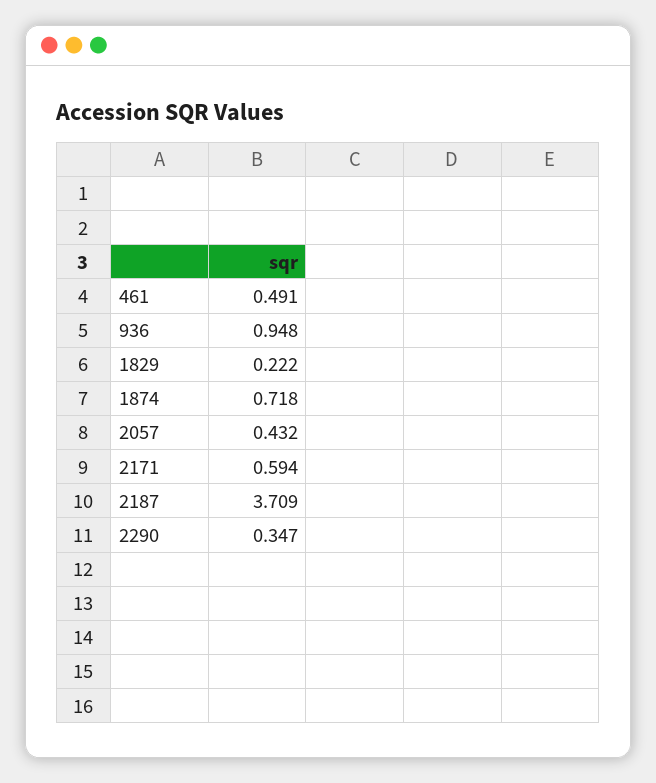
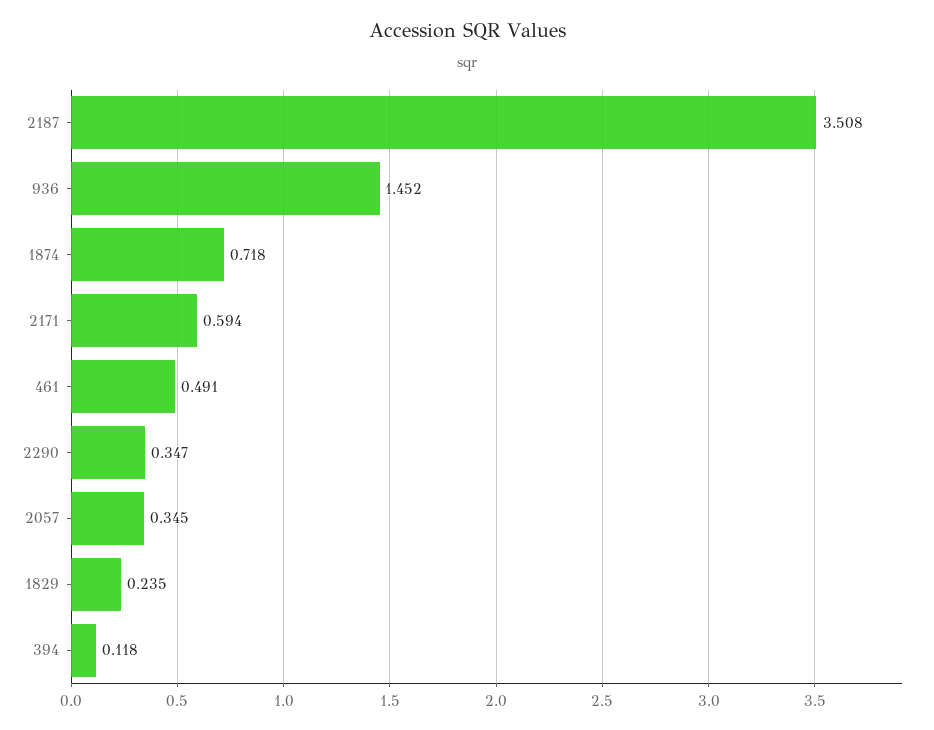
936: 0.948 -> 1.452
1829: 0.222 -> 0.235
2057: 0.432 -> 0.345
2187: 3.709 -> 3.508
394: none -> 0.118

